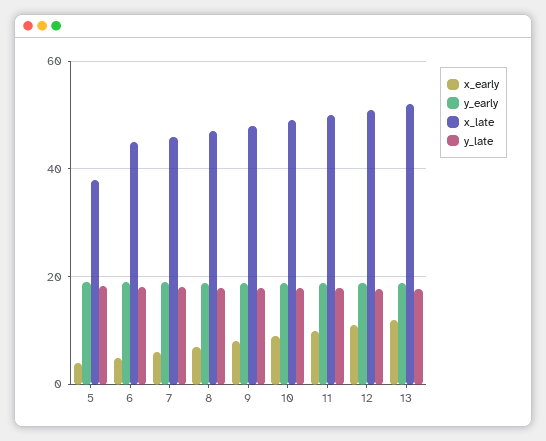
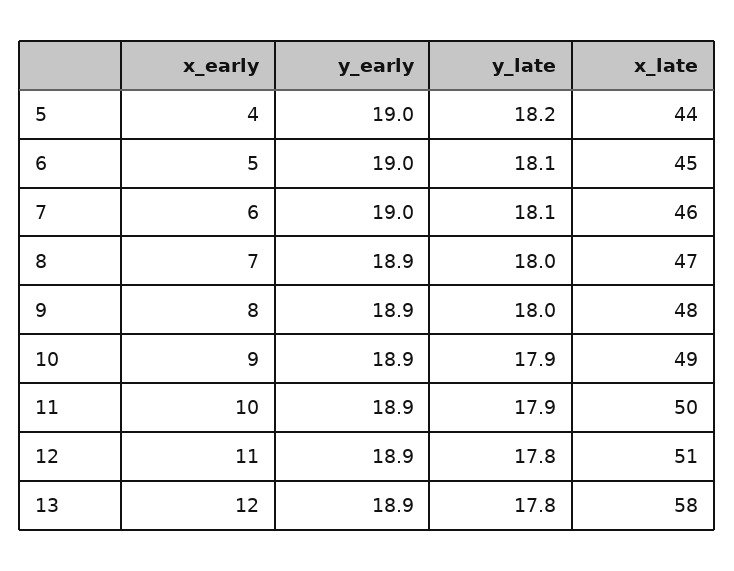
x_late, 5: 38 -> 44
x_late, 13: 52 -> 58

